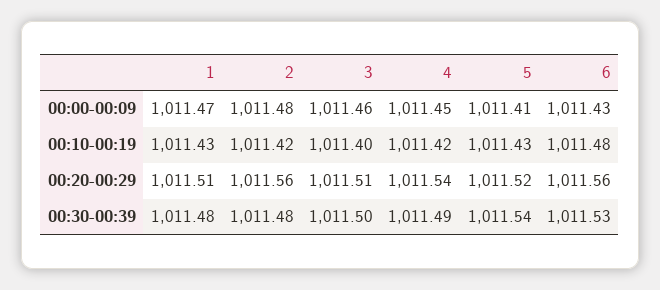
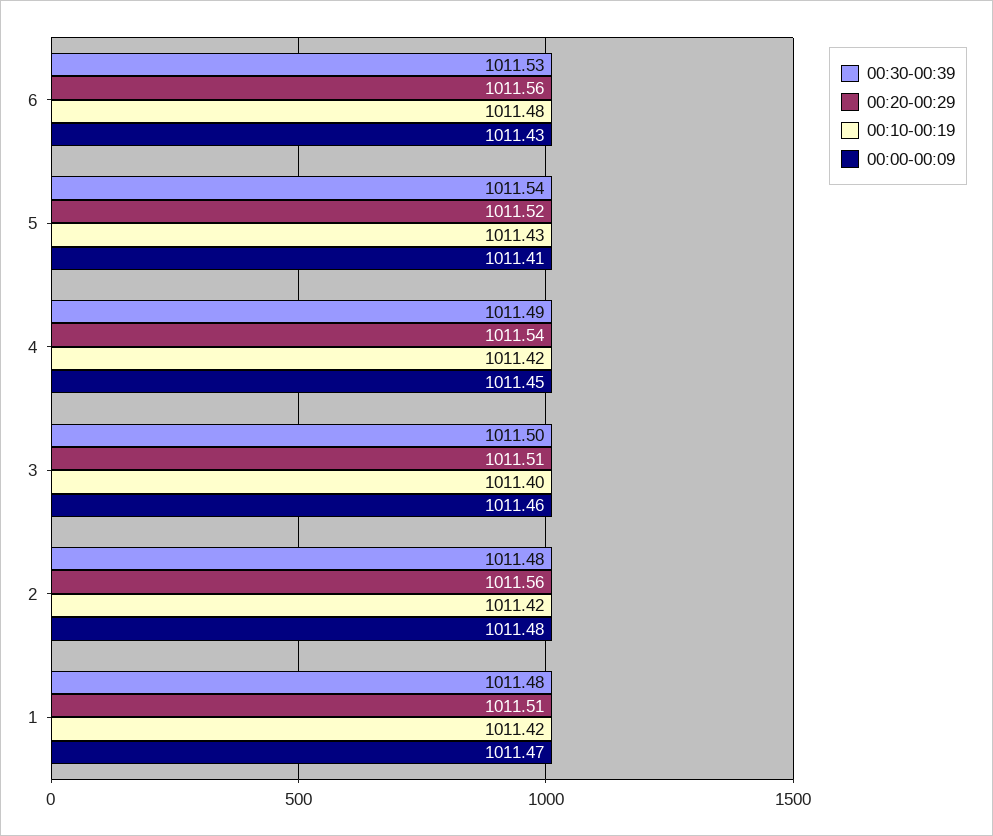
00:10-00:19, 1: 1011.43 -> 1011.42

